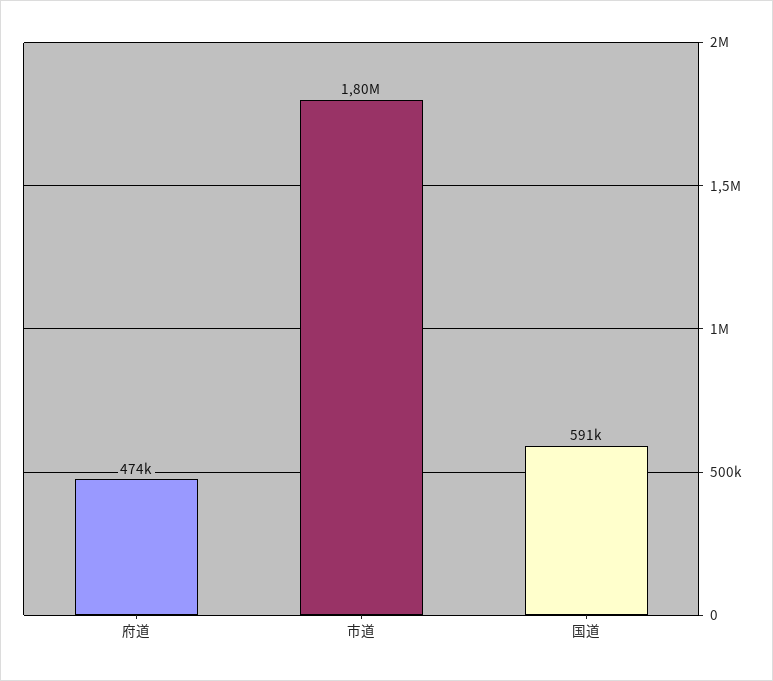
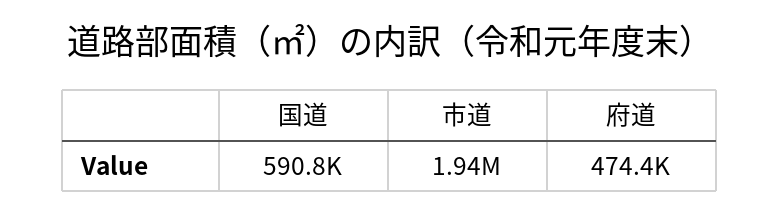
市道: 1800000 -> 1940000

